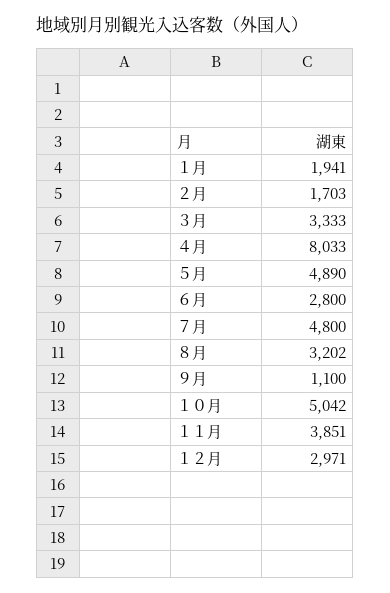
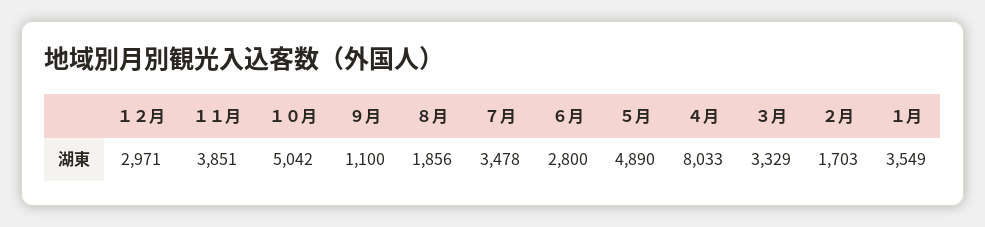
１月: 1941 -> 3549
３月: 3333 -> 3329
７月: 4800 -> 3478
８月: 3202 -> 1856

